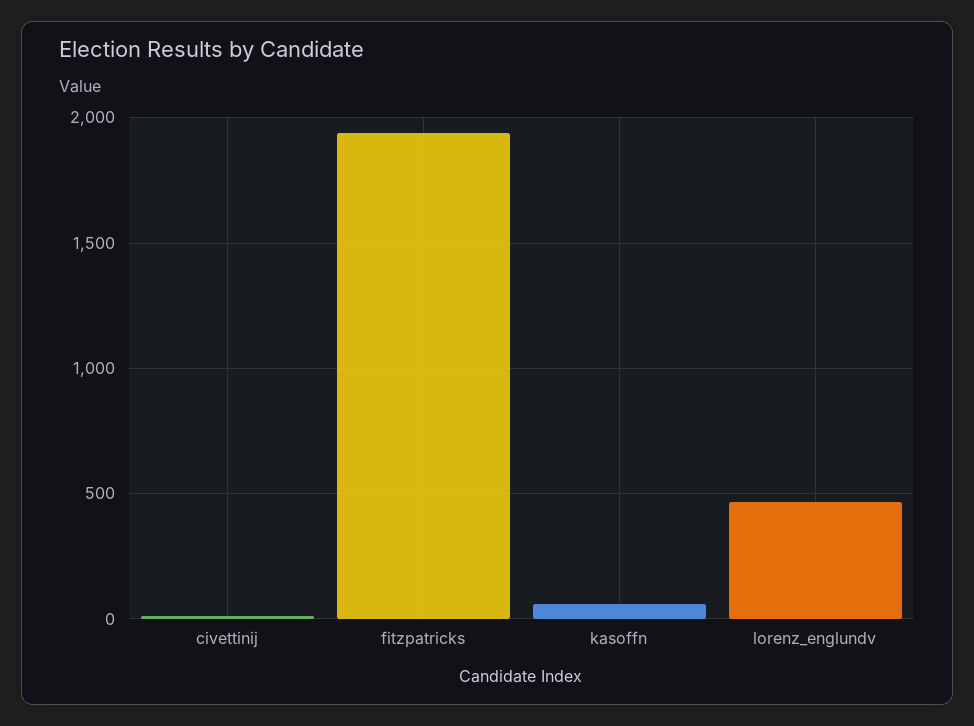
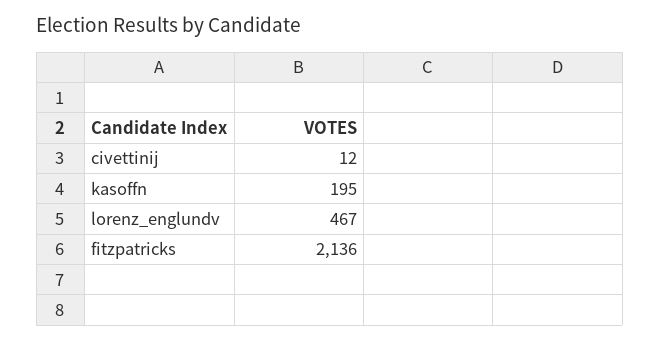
fitzpatricks: 1950 -> 2136
kasoffn: 50 -> 195

